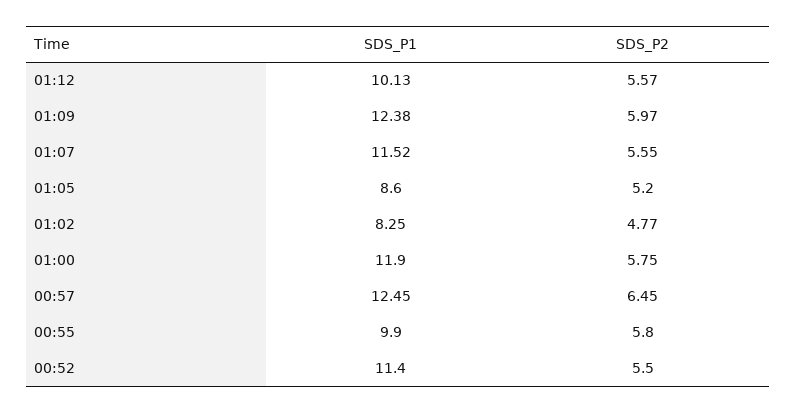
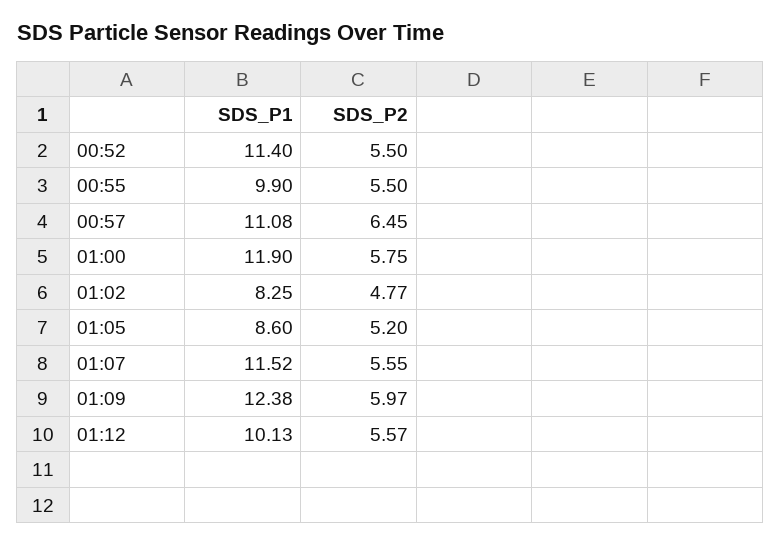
SDS_P1, 00:57: 12.45 -> 11.08
SDS_P2, 00:55: 5.8 -> 5.5

